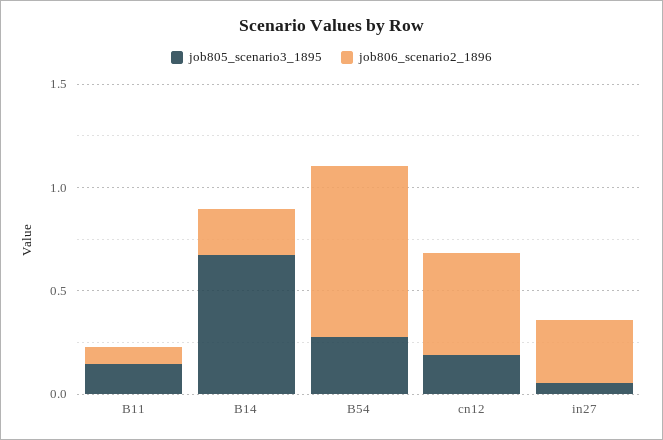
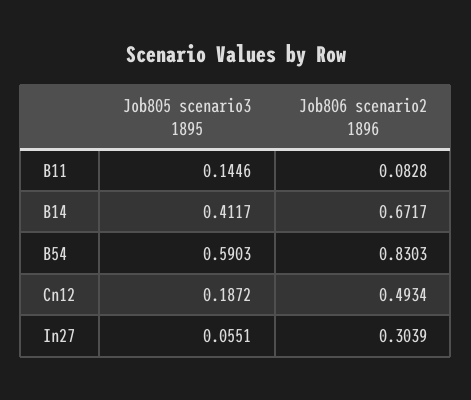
job805_scenario3_1895, B14: 0.7 -> 0.4117
job806_scenario2_1896, B14: 0.2 -> 0.6717
job805_scenario3_1895, B54: 0.3 -> 0.5903

